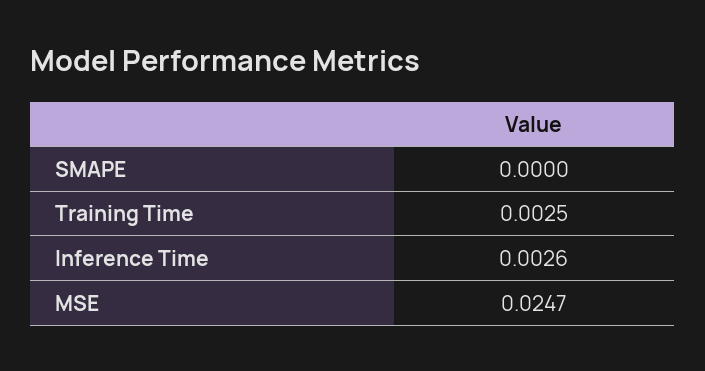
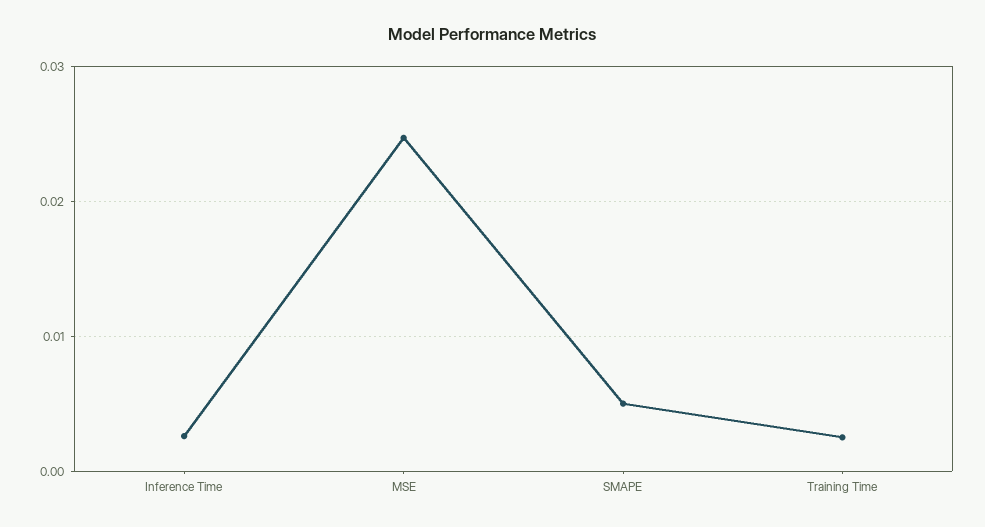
SMAPE: 0 -> 0.005

